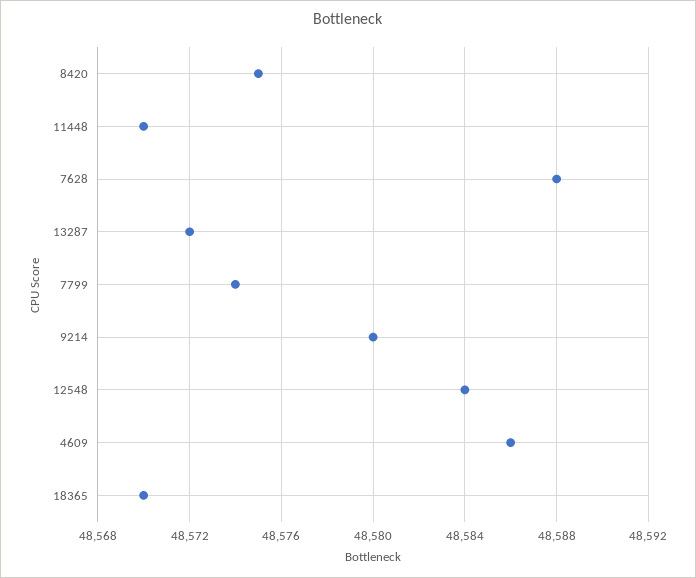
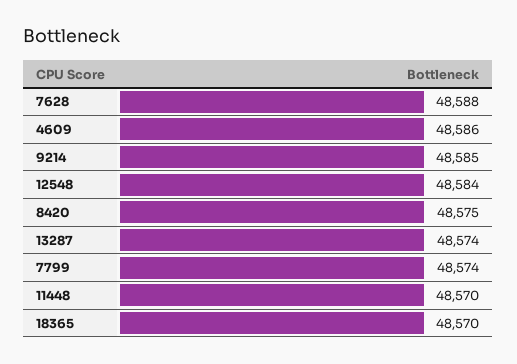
13287: 48572 -> 48574
9214: 48580 -> 48585

